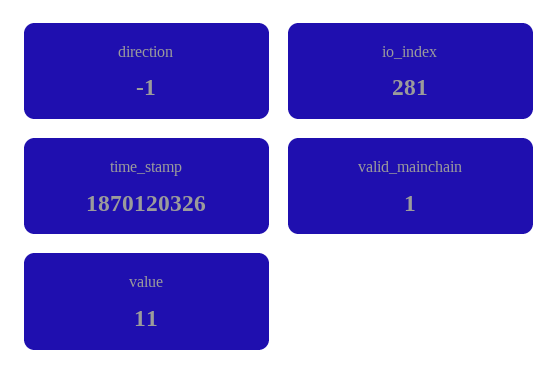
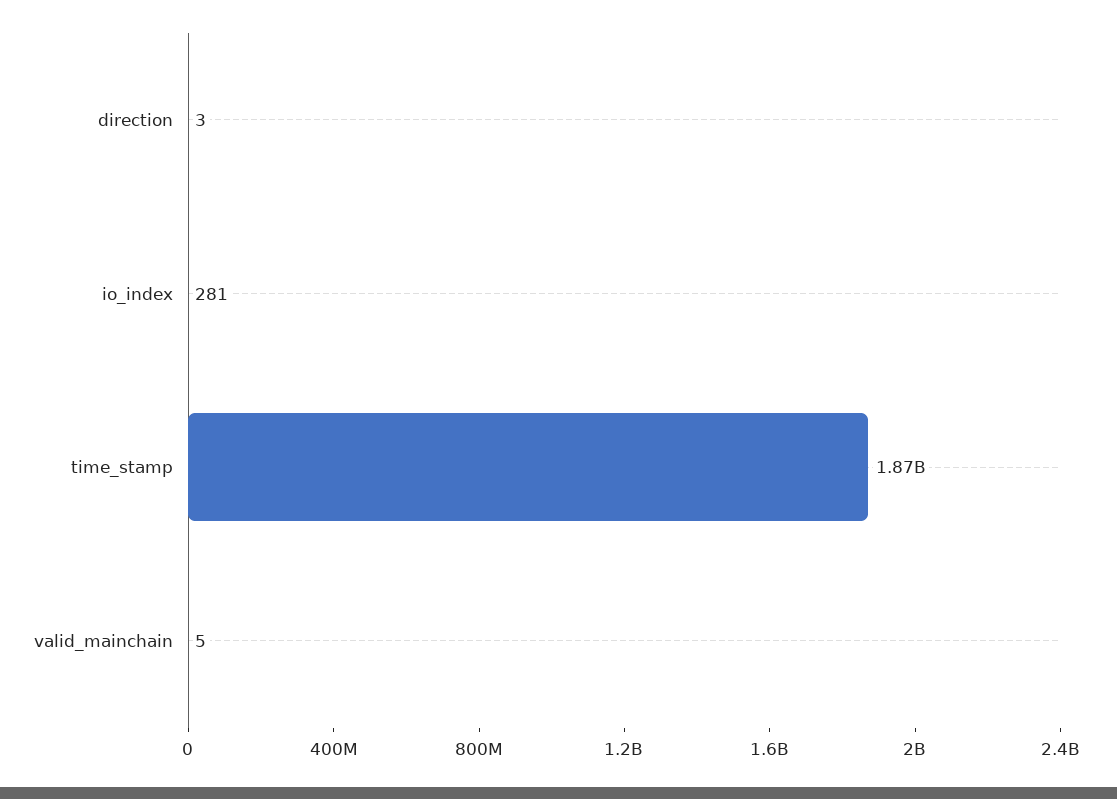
direction: -1 -> 3
valid_mainchain: 1 -> 5
value: 11 -> none

